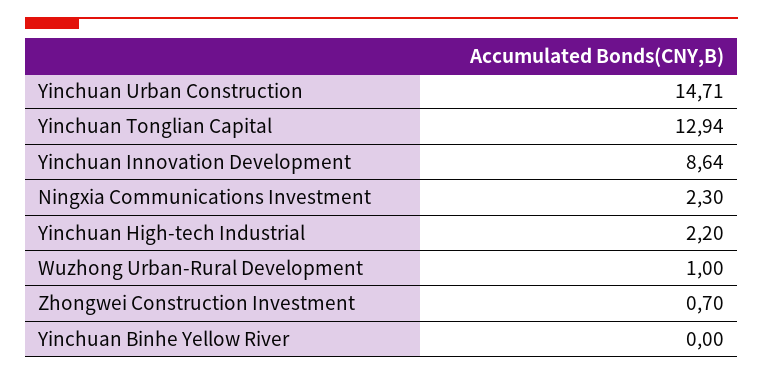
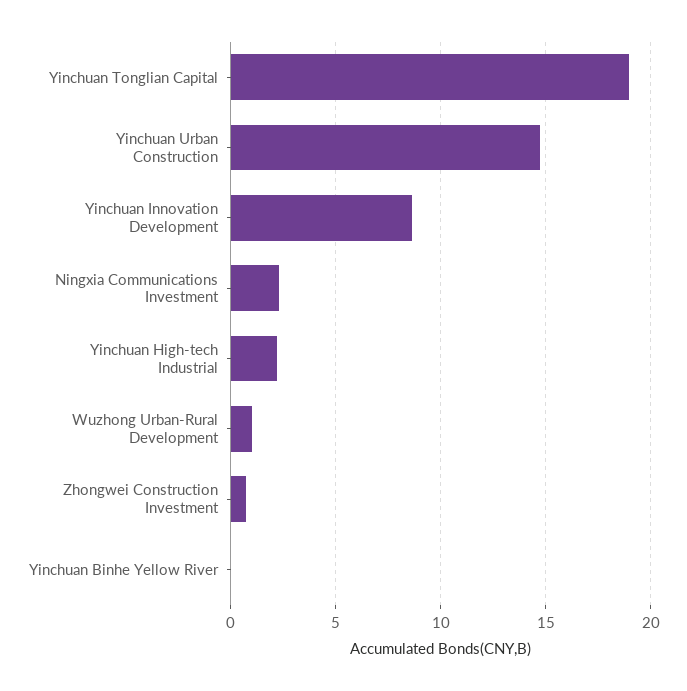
Yinchuan Tonglian Capital: 12.94 -> 19

